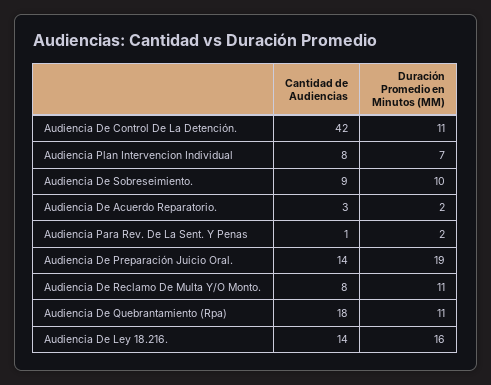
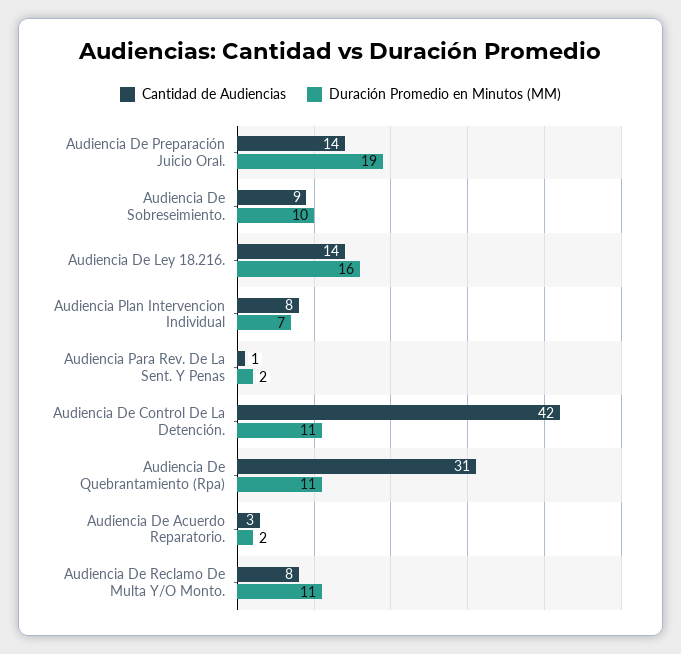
Cantidad de Audiencias, Audiencia De Quebrantamiento (Rpa): 18 -> 31

